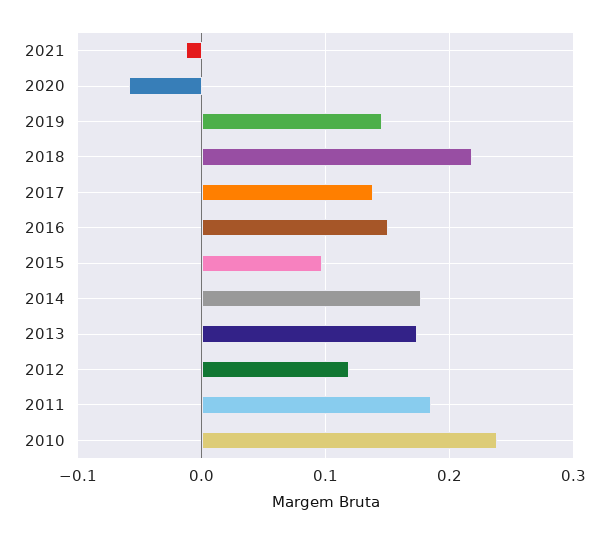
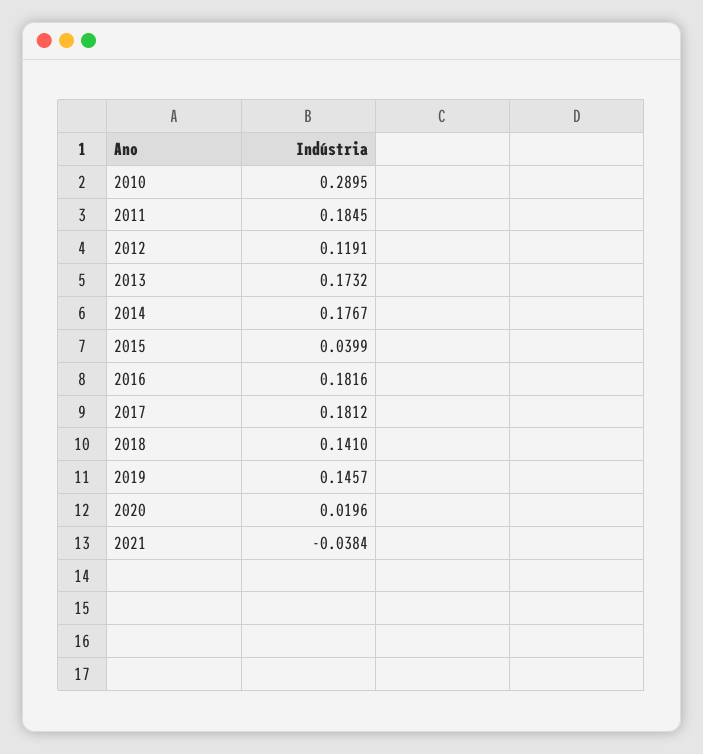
2021: -0.01 -> -0.0384
2020: -0.06 -> 0.0196
2018: 0.22 -> 0.141
2017: 0.14 -> 0.1812
2016: 0.15 -> 0.1816
2015: 0.1 -> 0.0399
2010: 0.24 -> 0.2895

